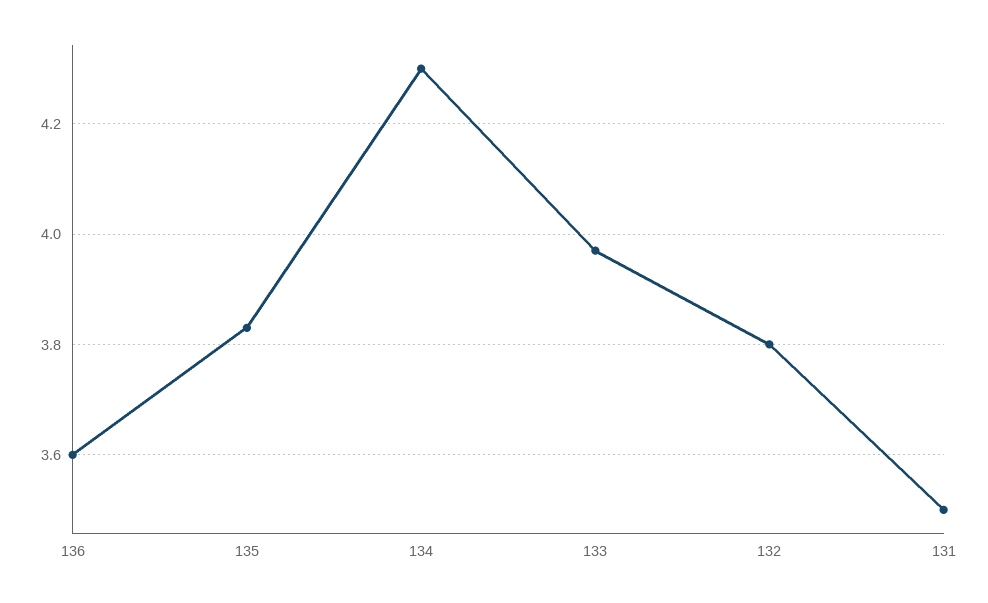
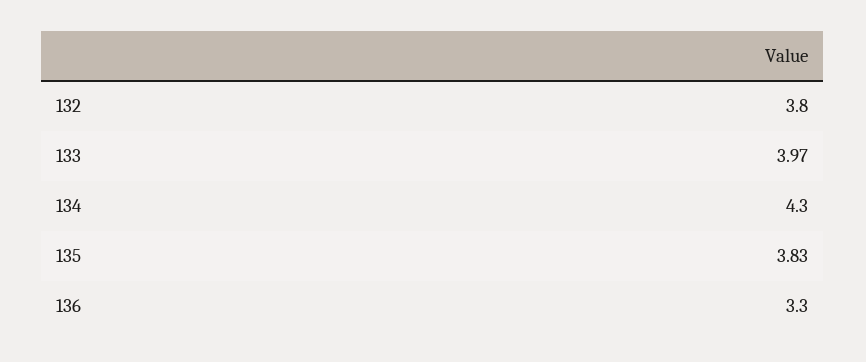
136: 3.6 -> 3.3
131: 3.5 -> none

